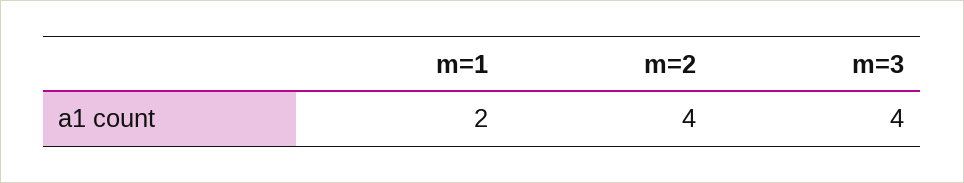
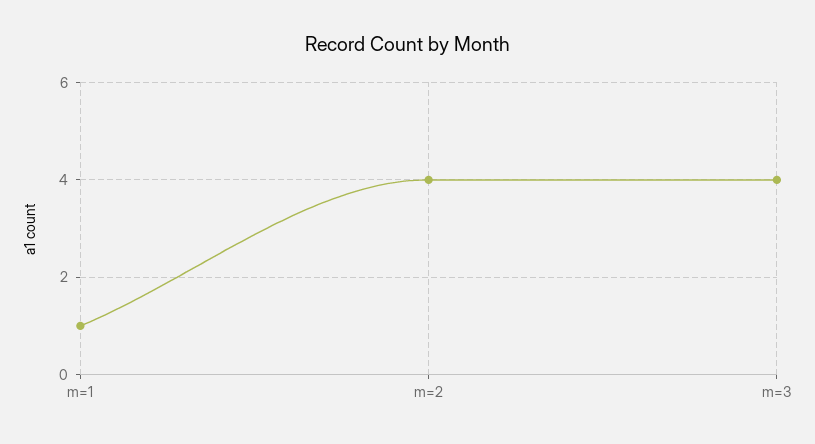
m=1: 2 -> 1

